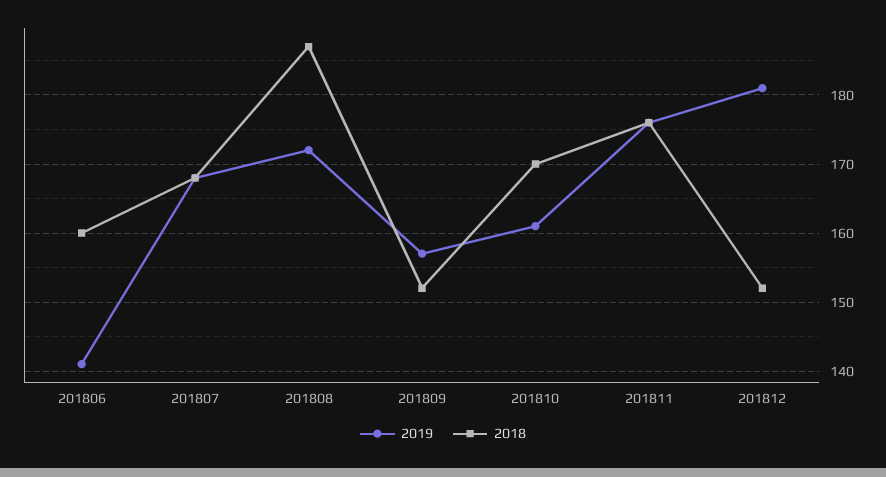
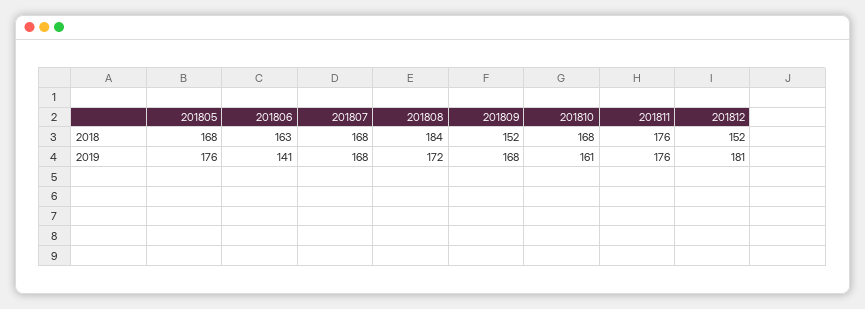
2018, 201806: 160 -> 163
2018, 201808: 187 -> 184
2019, 201809: 157 -> 168
2018, 201810: 170 -> 168
2018, 201805: none -> 168
2019, 201805: none -> 176

